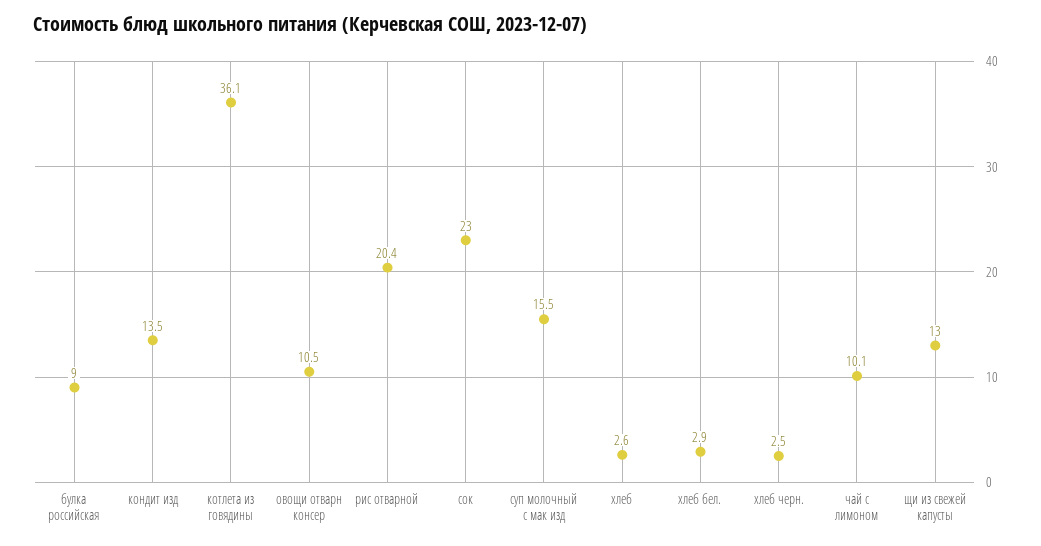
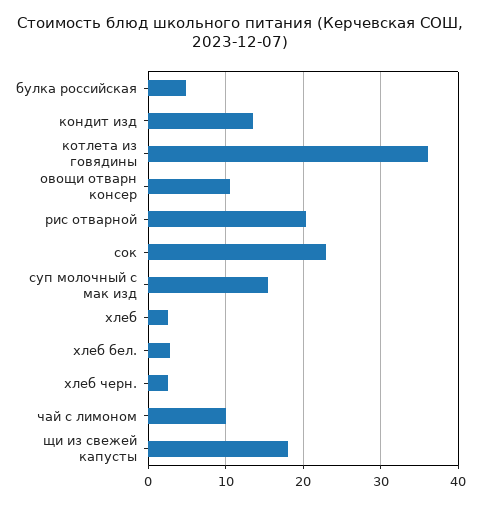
булка российская: 9 -> 5
щи из свежей капусты: 13 -> 18

